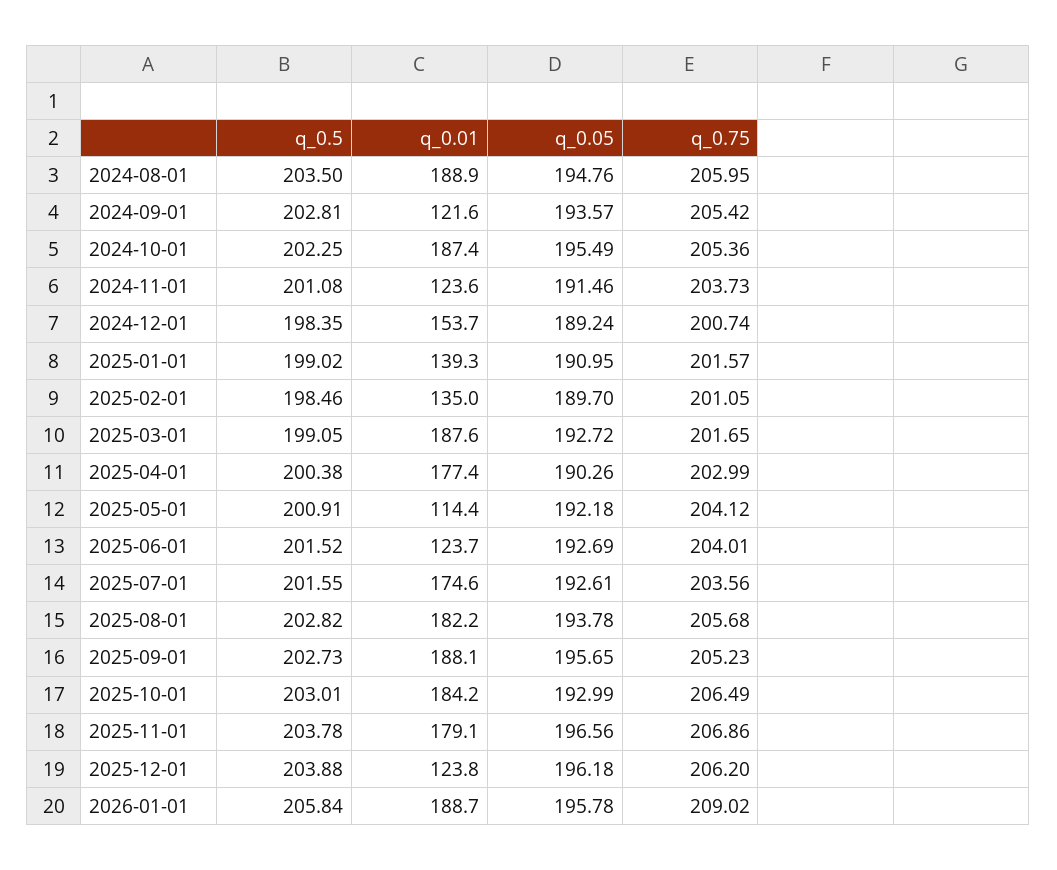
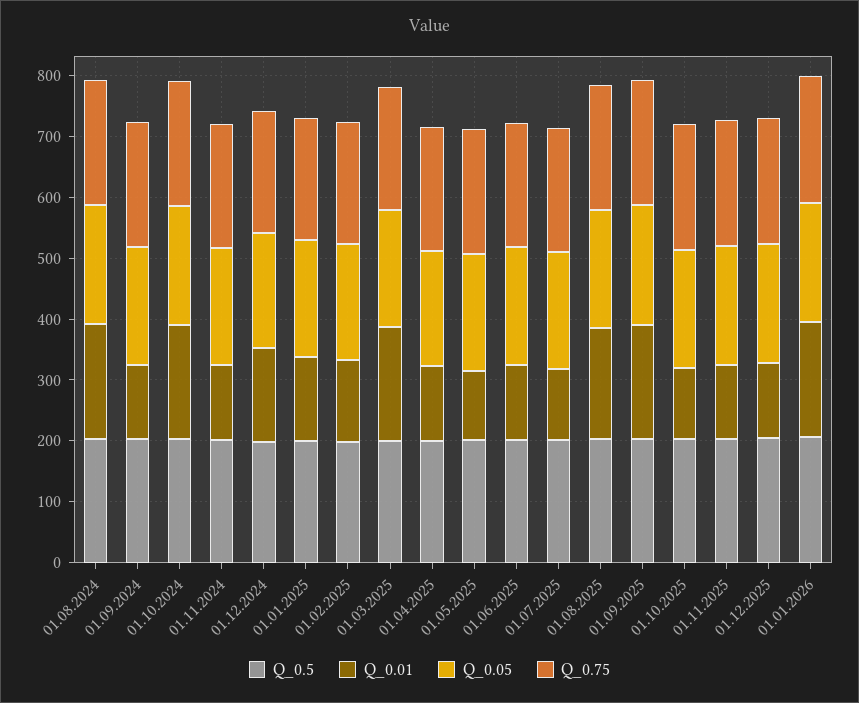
q_0.01, 2025-04-01: 177.4 -> 120
q_0.01, 2025-07-01: 174.6 -> 120
q_0.01, 2025-10-01: 184.2 -> 120
q_0.01, 2025-11-01: 179.1 -> 120

